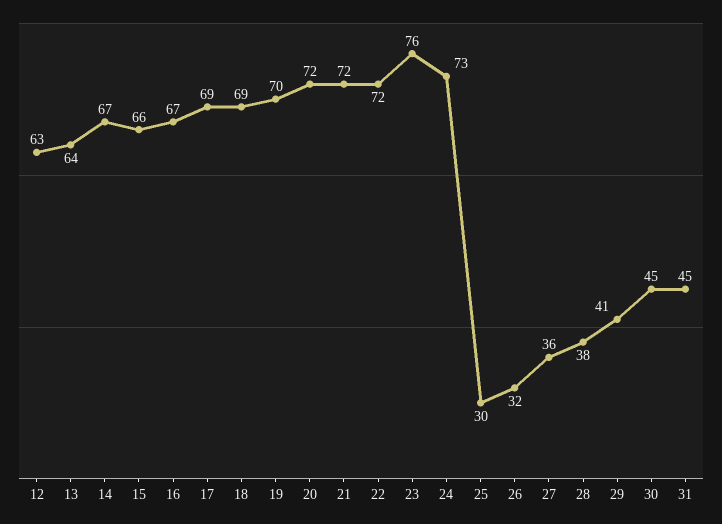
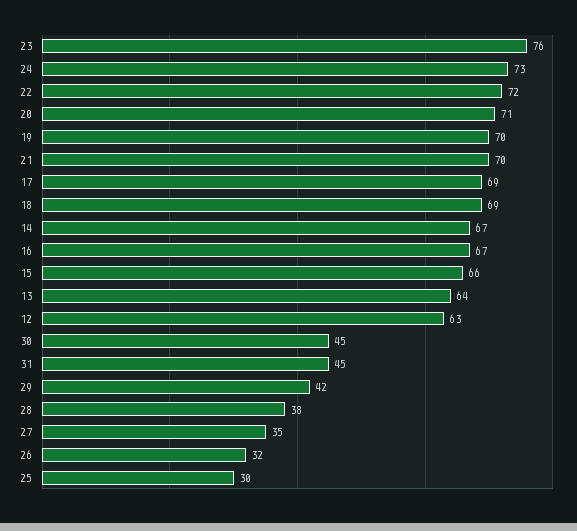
20: 72 -> 71
21: 72 -> 70
27: 36 -> 35
29: 41 -> 42

